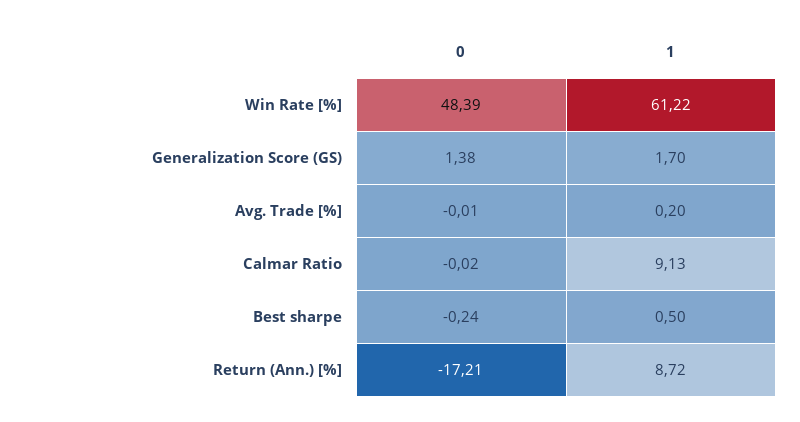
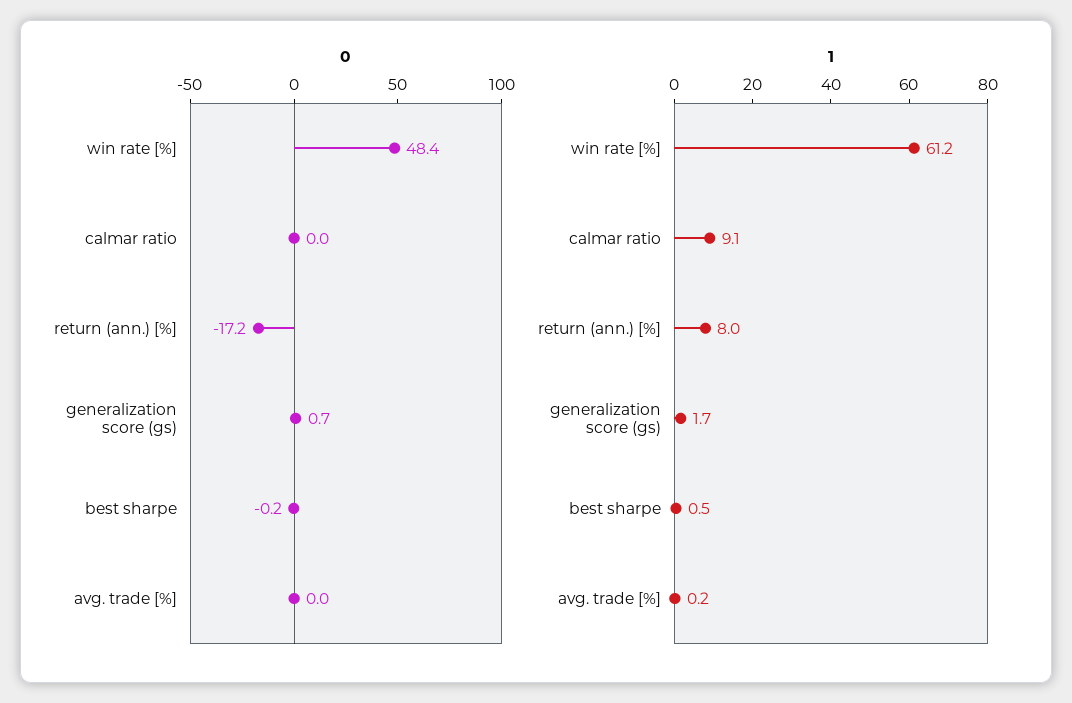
0, Generalization Score (GS): 1.38 -> 0.7
1, Return (Ann.) [%]: 8.72 -> 8

